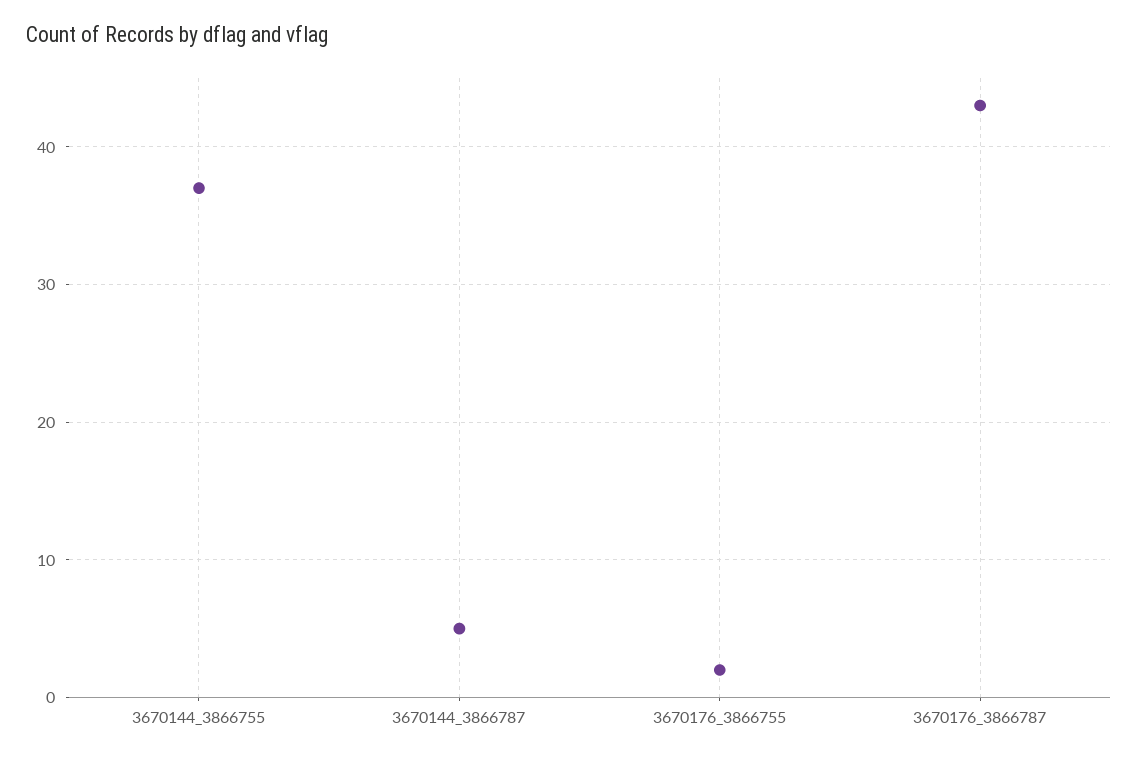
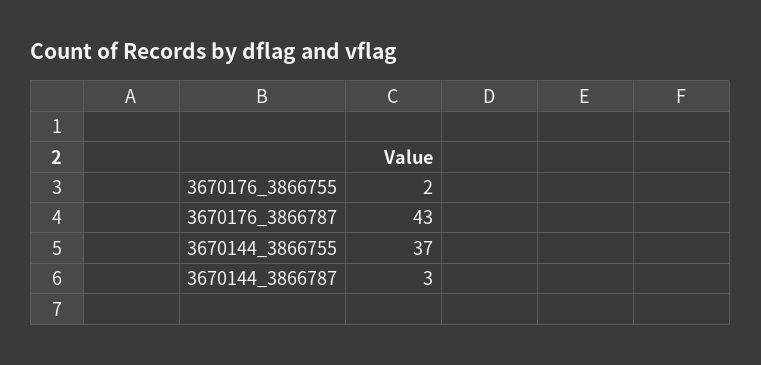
3670144_3866787: 5 -> 3

